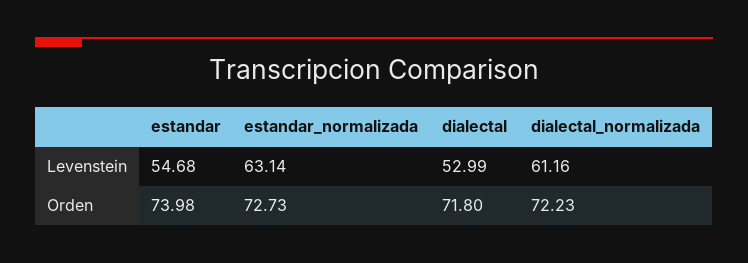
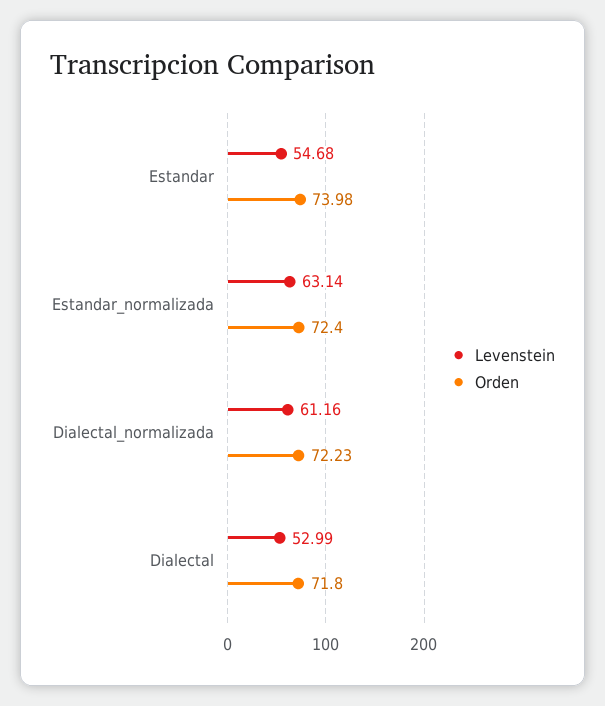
Orden, estandar_normalizada: 72.73 -> 72.4

